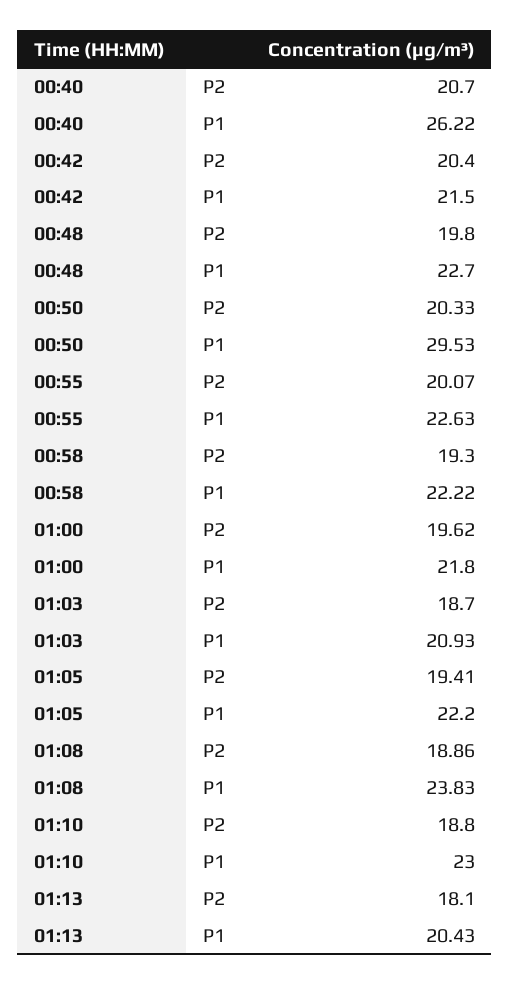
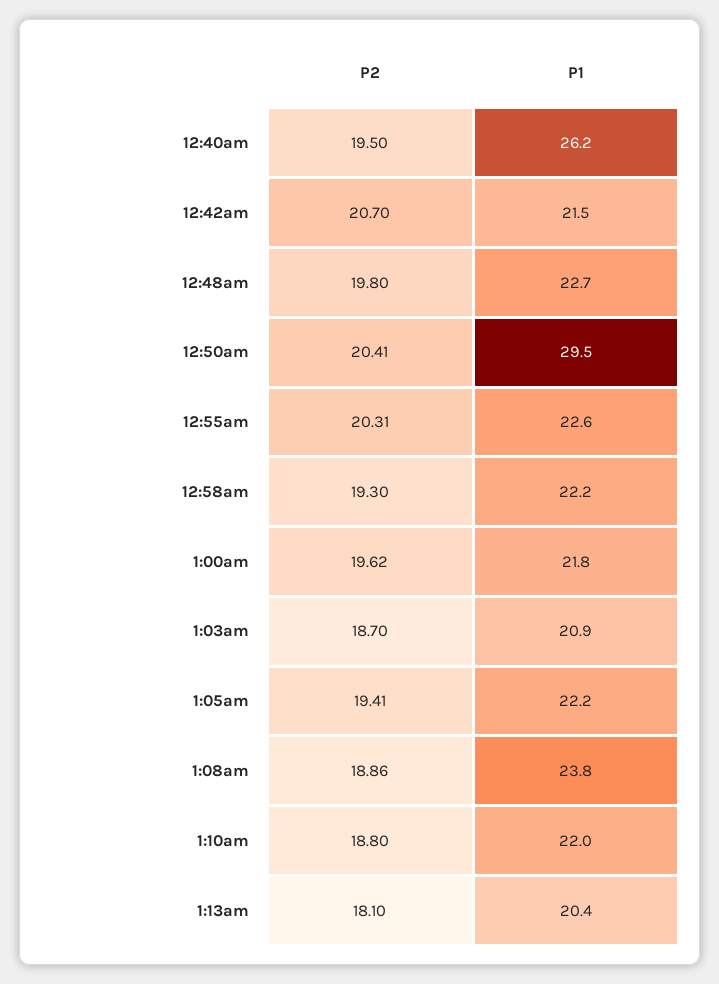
00:40, P2: 20.7 -> 19.5
00:42, P2: 20.4 -> 20.7
00:50, P2: 20.33 -> 20.41
00:55, P2: 20.07 -> 20.31
01:10, P1: 23 -> 22

